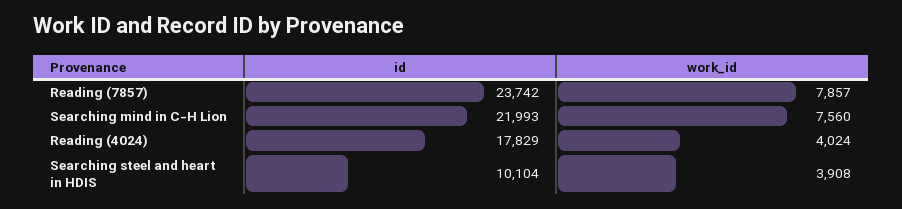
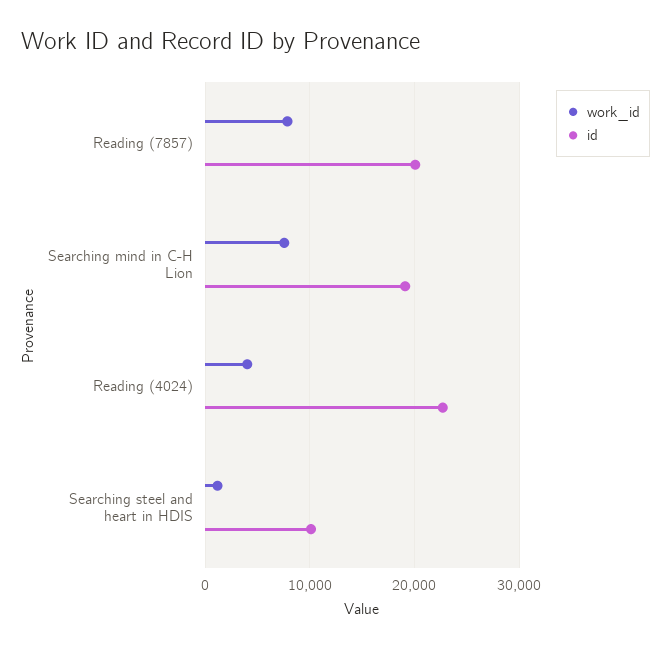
id, Reading (7857): 23742 -> 20000
id, Searching mind in C-H Lion: 21993 -> 19000
id, Reading (4024): 17829 -> 23000
work_id, Searching steel and heart in HDIS: 3908 -> 1000

